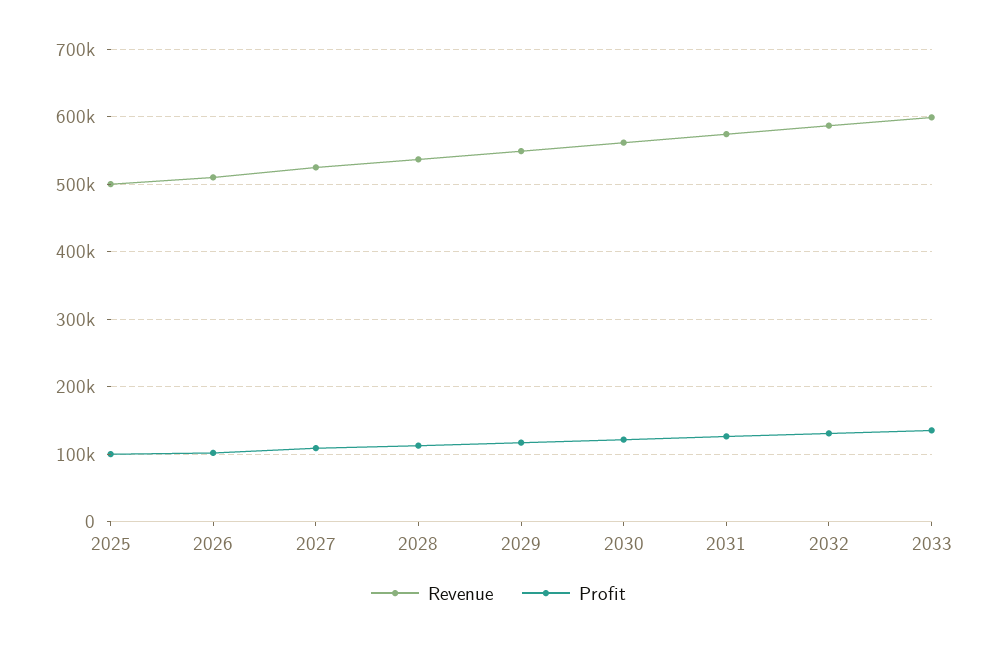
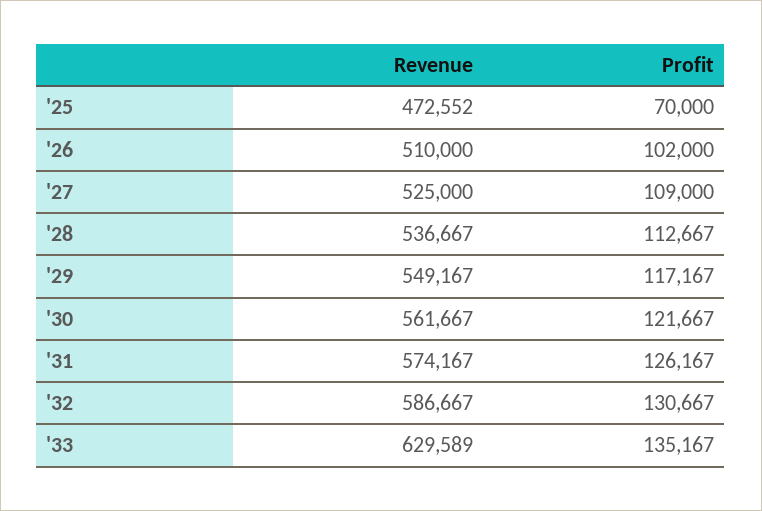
Revenue, 2025: 500000 -> 472552
Profit, 2025: 100000 -> 70000
Revenue, 2033: 600000 -> 629589

